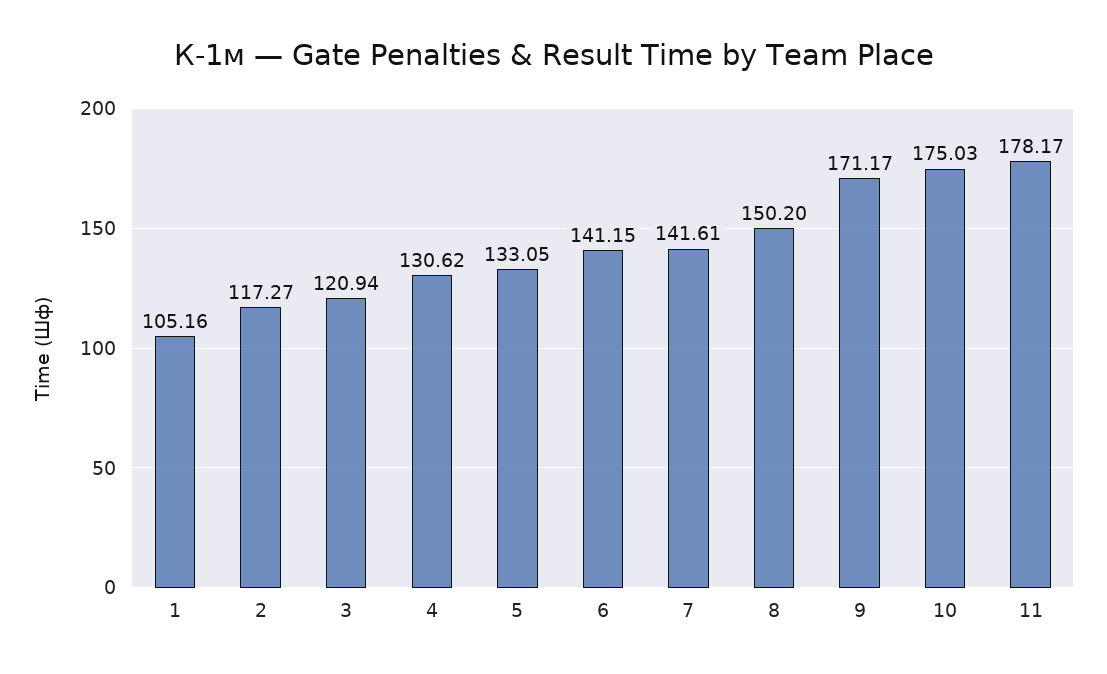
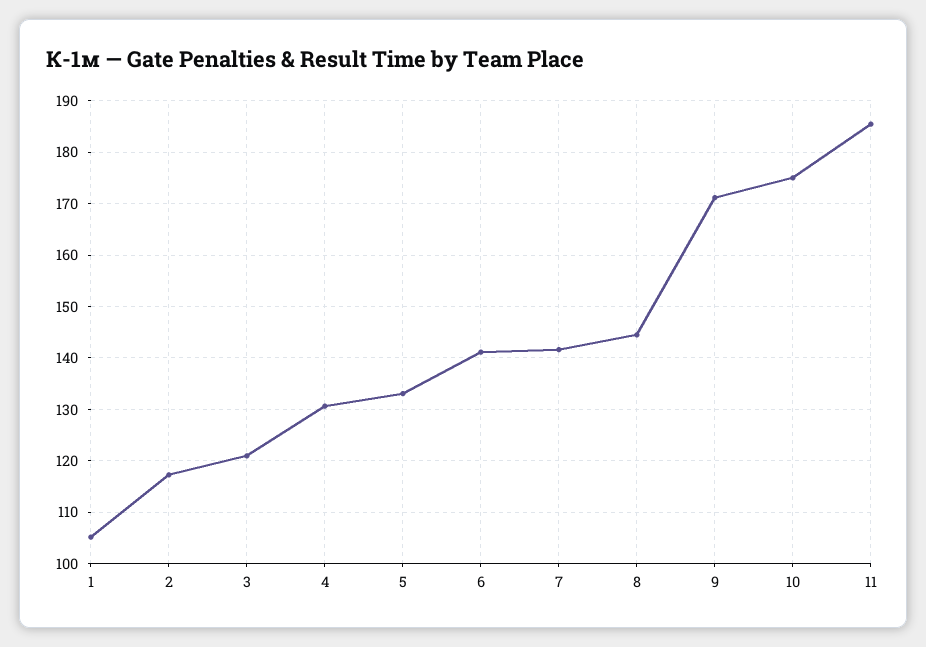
8: 150.2 -> 144
11: 178.17 -> 186

